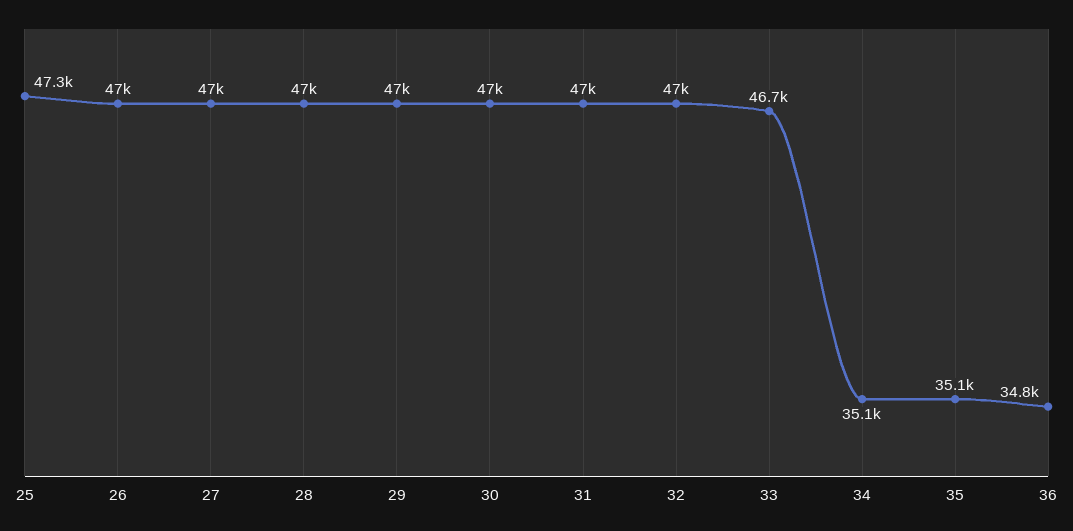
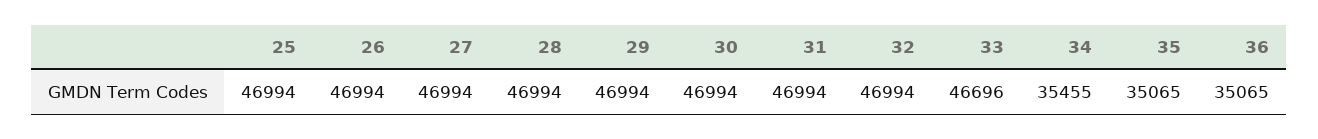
25: 47300 -> 46994
34: 35100 -> 35455
36: 34800 -> 35065

